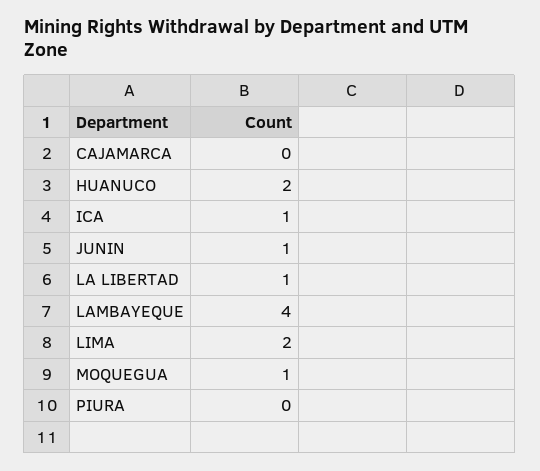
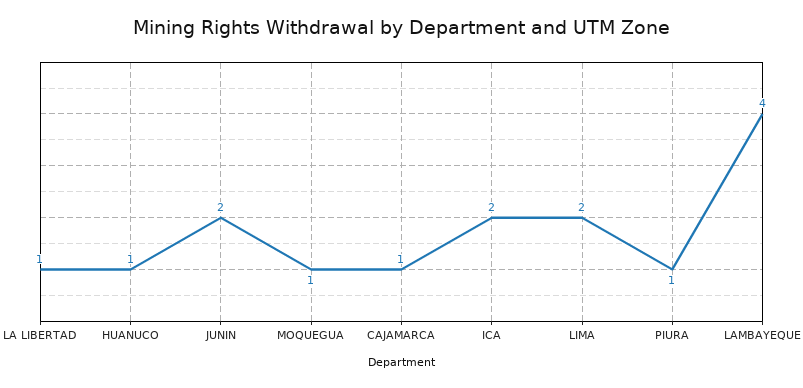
CAJAMARCA: 0 -> 1
HUANUCO: 2 -> 1
ICA: 1 -> 2
JUNIN: 1 -> 2
PIURA: 0 -> 1

